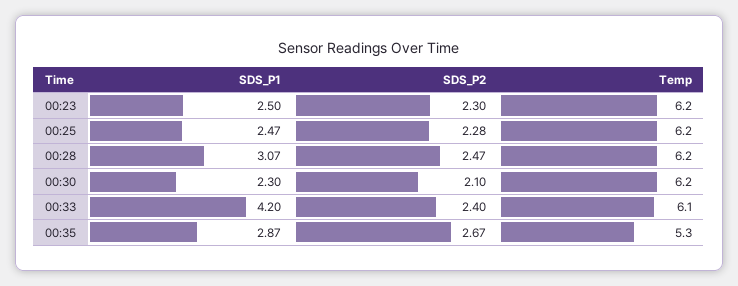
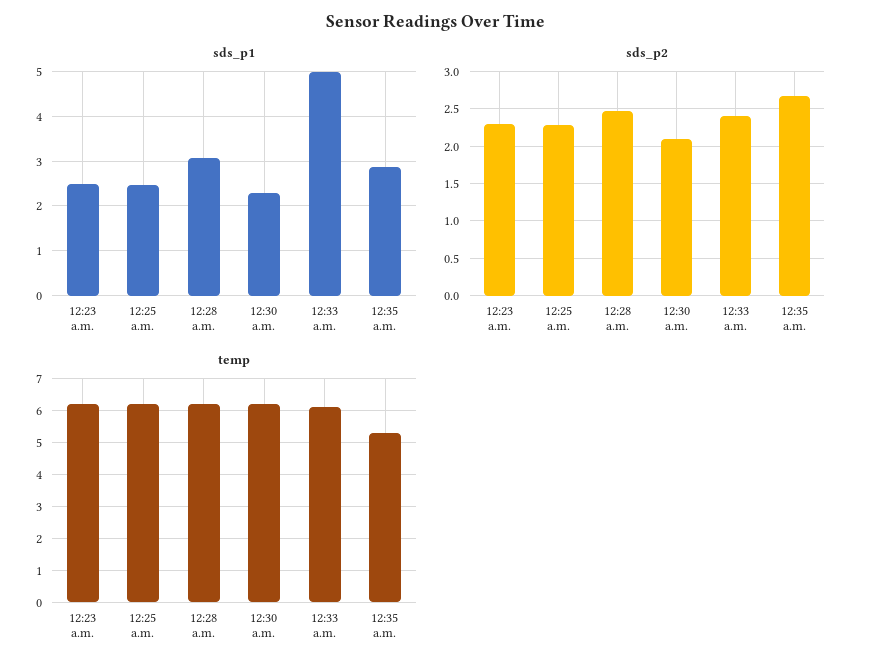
SDS_P1, 00:33: 4.2 -> 5

